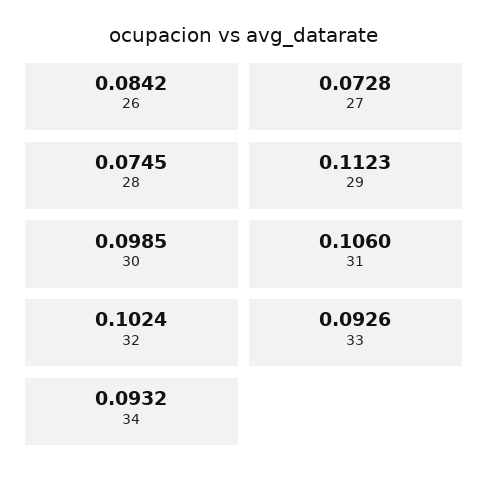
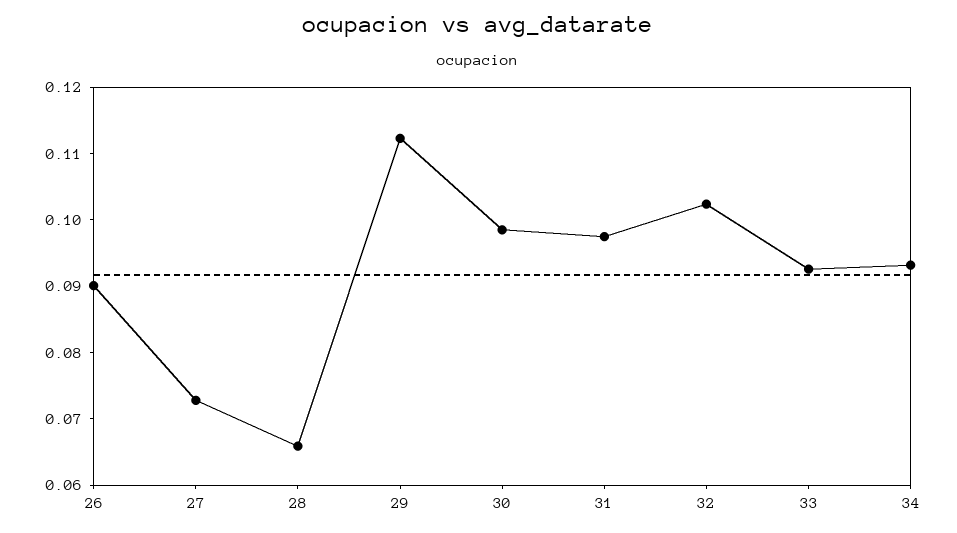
26: 0.0842 -> 0.09
28: 0.0745 -> 0.066
31: 0.106 -> 0.098

